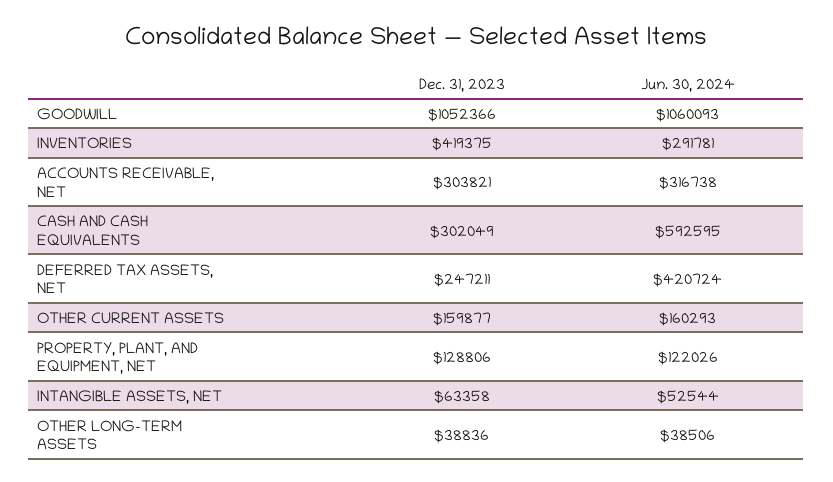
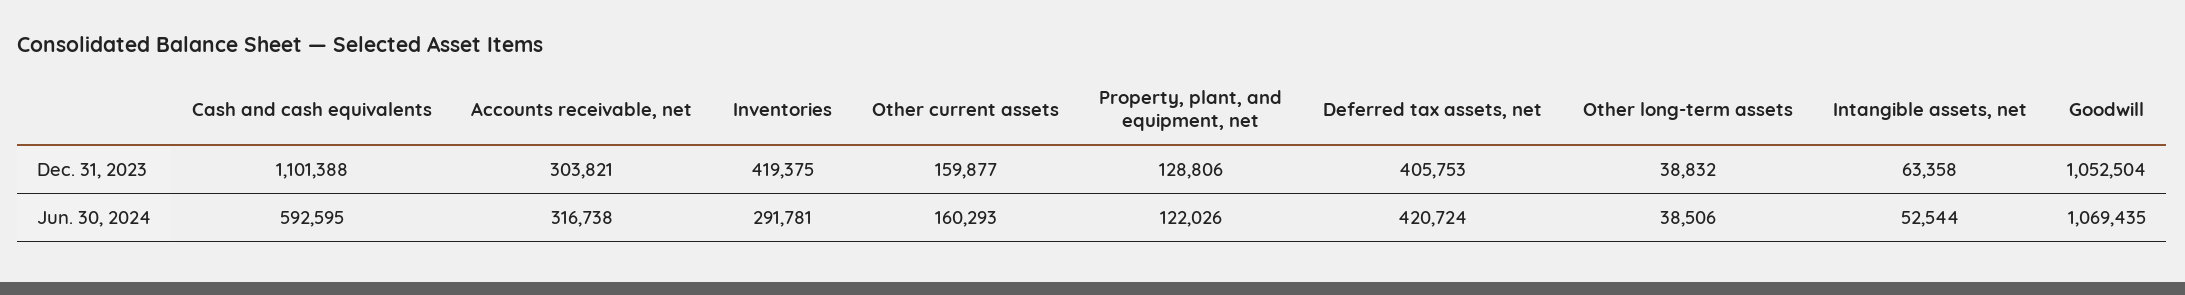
Dec. 31, 2023, GOODWILL: 1052366 -> 1052504
Jun. 30, 2024, GOODWILL: 1060093 -> 1069435
Dec. 31, 2023, CASH AND CASH EQUIVALENTS: 302049 -> 1101388
Dec. 31, 2023, DEFERRED TAX ASSETS, NET: 247211 -> 405753
Dec. 31, 2023, OTHER LONG-TERM ASSETS: 38836 -> 38832

